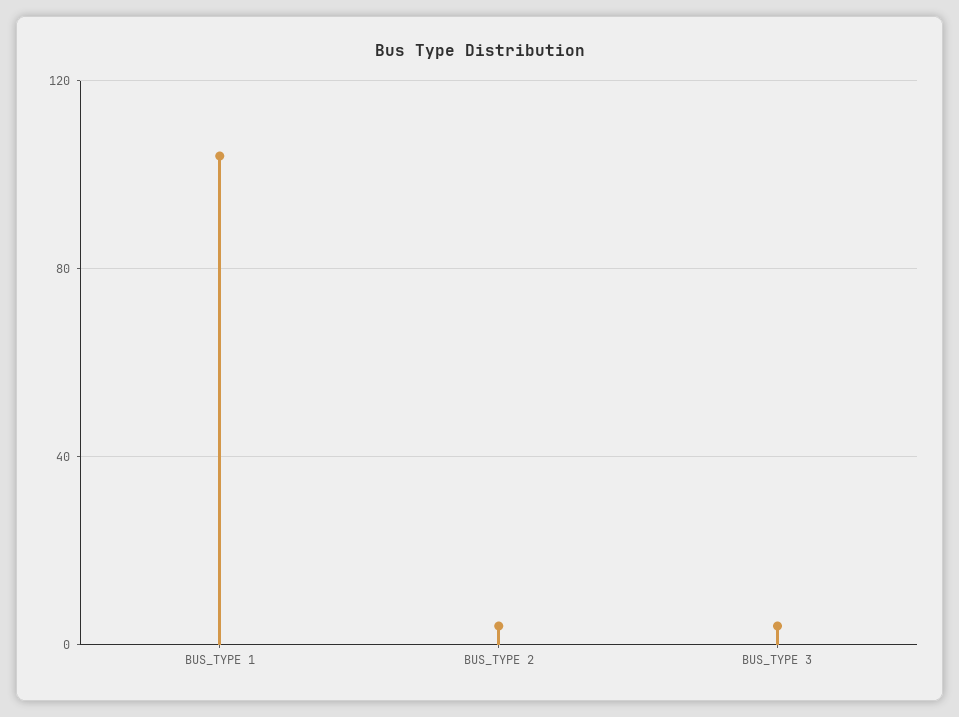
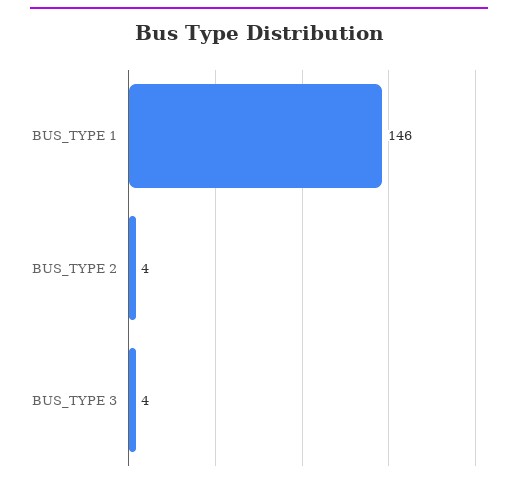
BUS_TYPE 1: 105 -> 146

